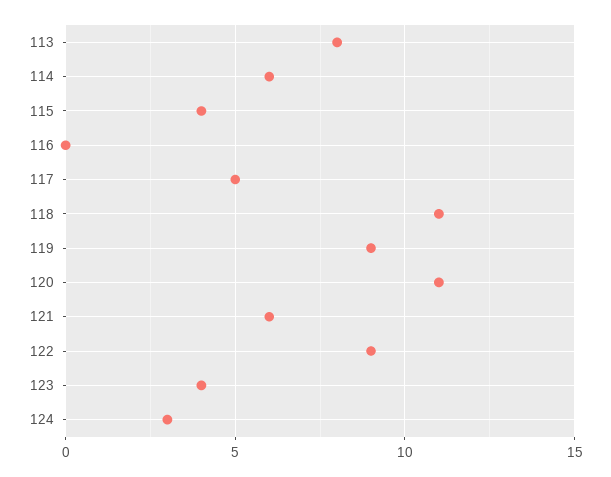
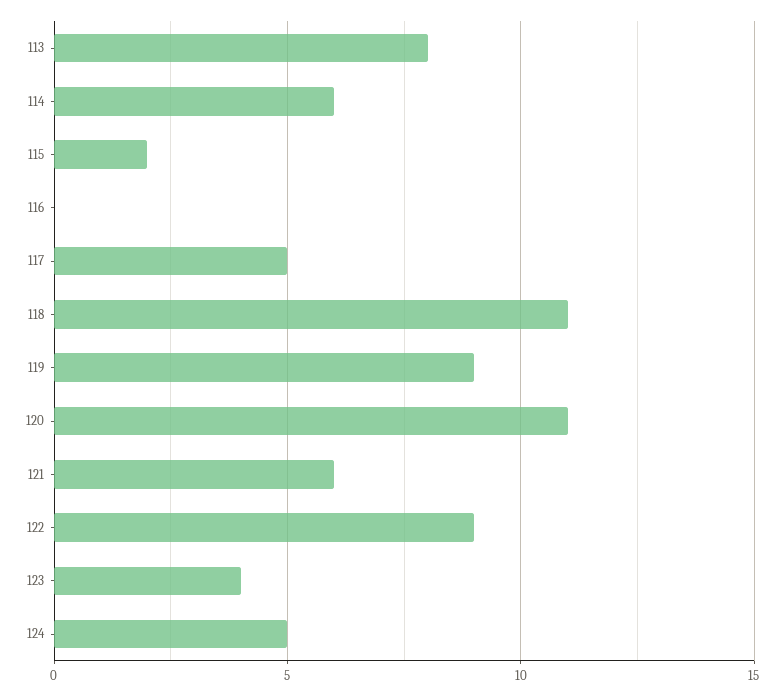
115: 4 -> 2
124: 3 -> 5

